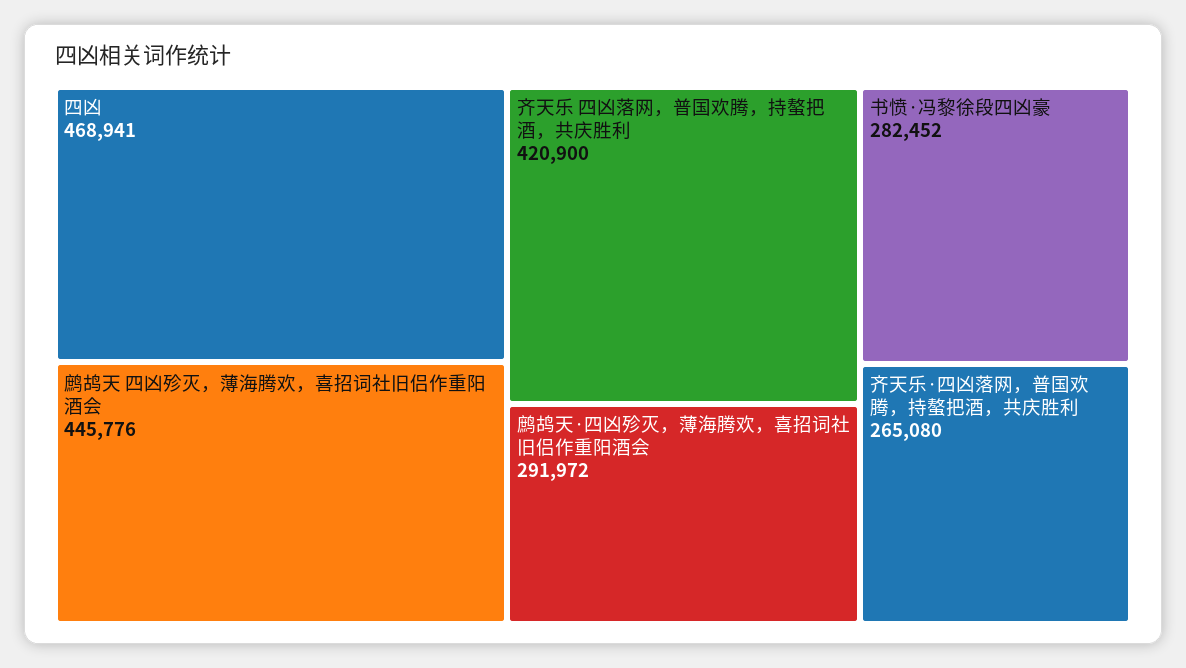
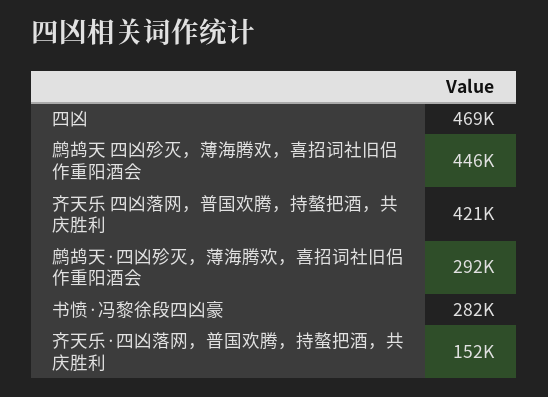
齐天乐·四凶落网，普国欢腾，持螯把酒，共庆胜利: 265080 -> 152000

